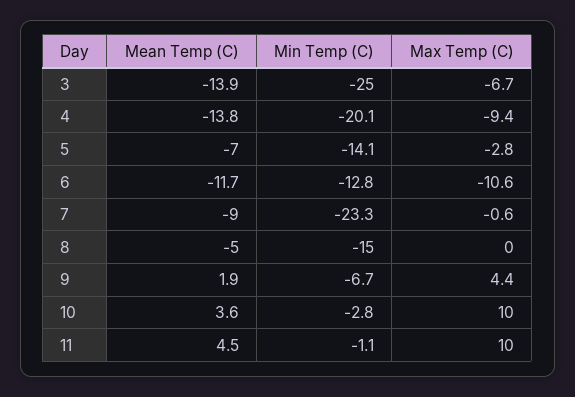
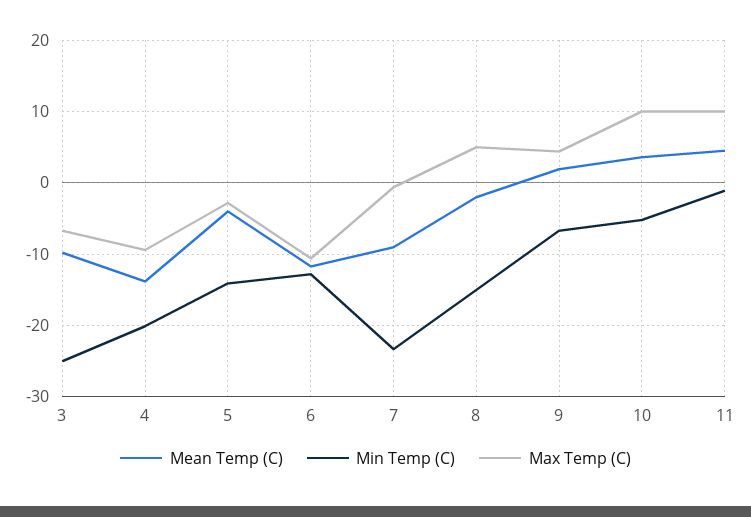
Mean Temp (C), 3: -13.9 -> -10
Mean Temp (C), 5: -7 -> -4
Mean Temp (C), 8: -5 -> -2
Max Temp (C), 8: 0 -> 5
Min Temp (C), 10: -2.8 -> -5

